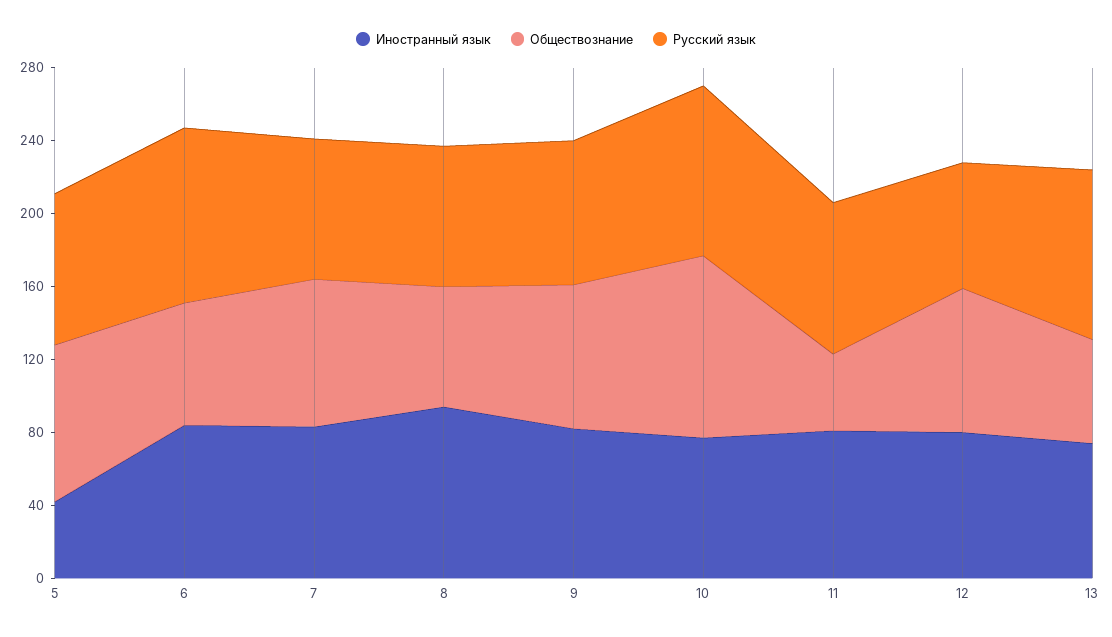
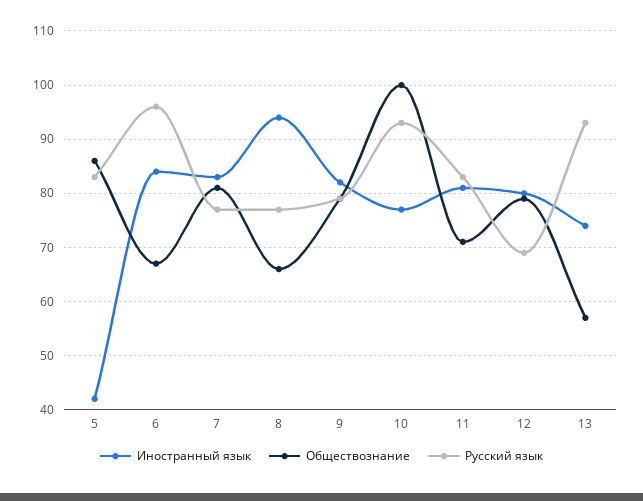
Обществознание, 11: 40 -> 70

